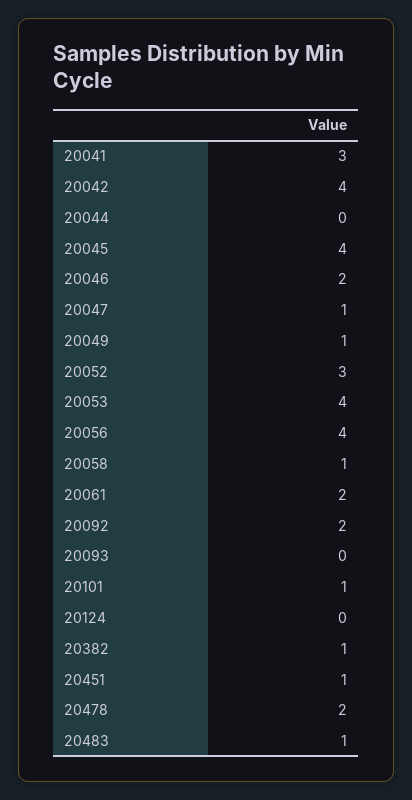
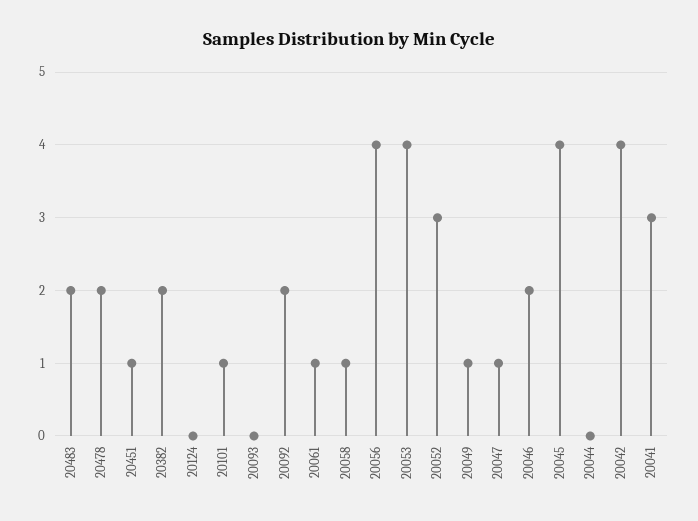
20061: 2 -> 1
20382: 1 -> 2
20483: 1 -> 2

